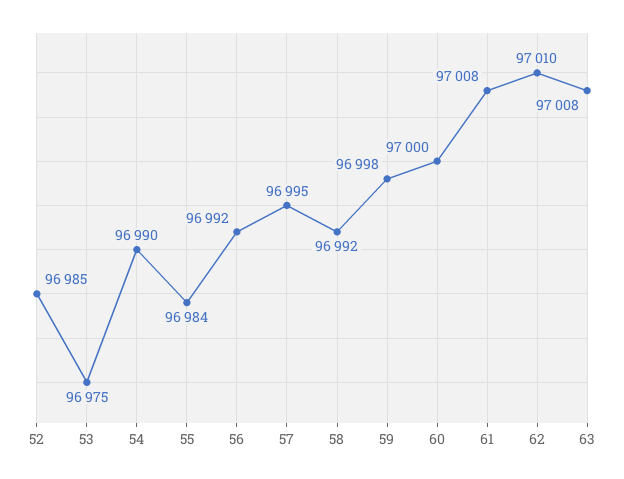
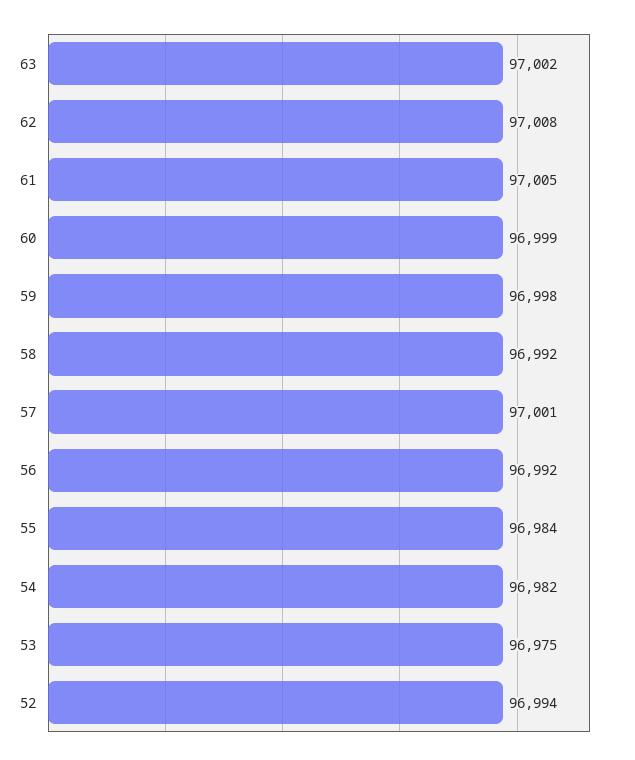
52: 96985 -> 96994
54: 96990 -> 96982
57: 96995 -> 97001
60: 97000 -> 96999
61: 97008 -> 97005
62: 97010 -> 97008
63: 97008 -> 97002

